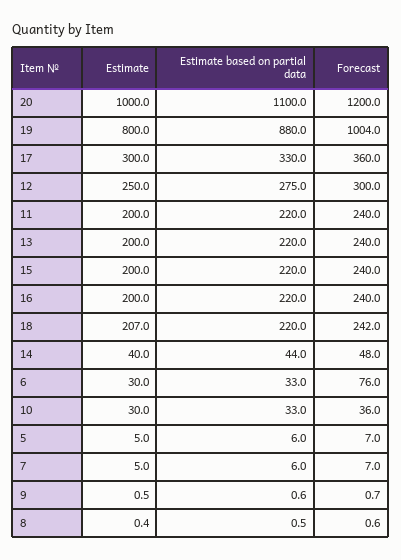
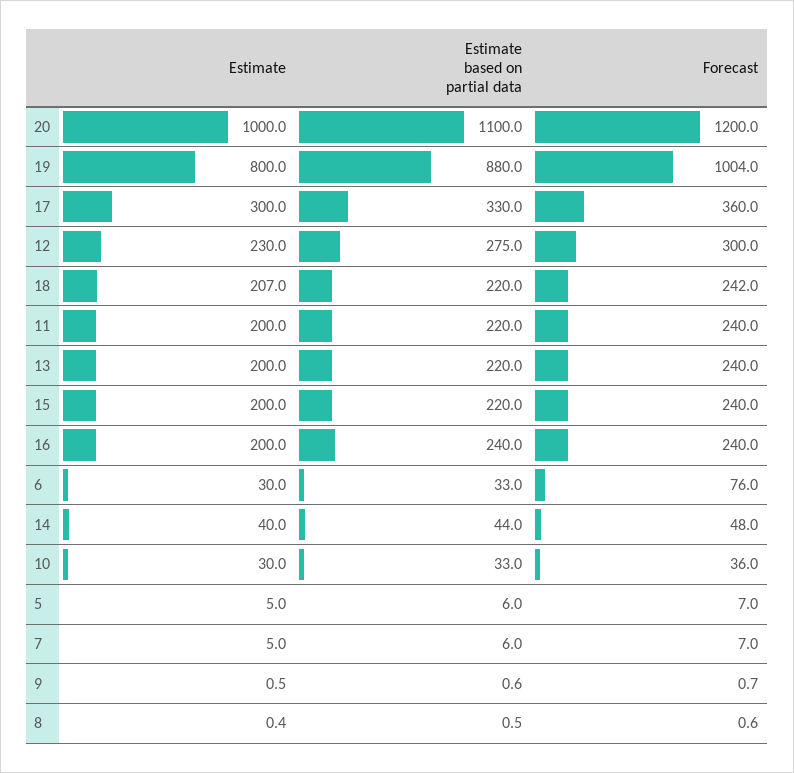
Estimate, 12: 250 -> 230
Estimate based on partial data, 16: 220 -> 240

